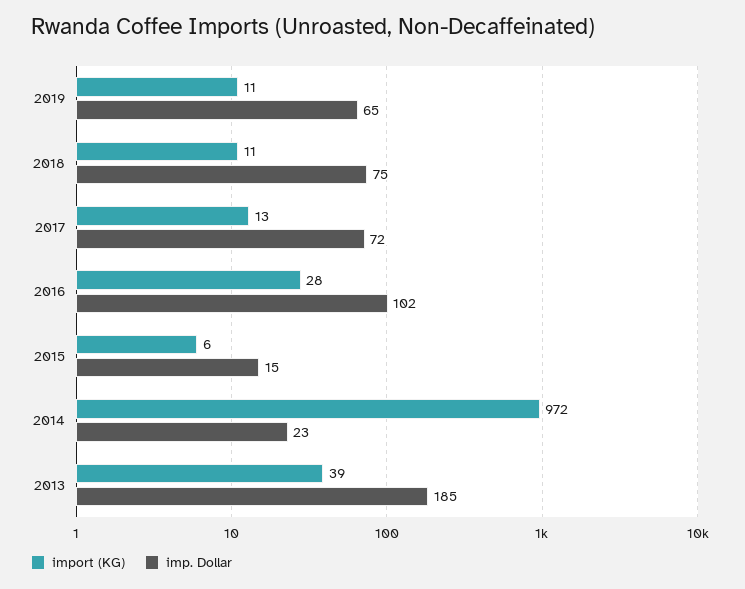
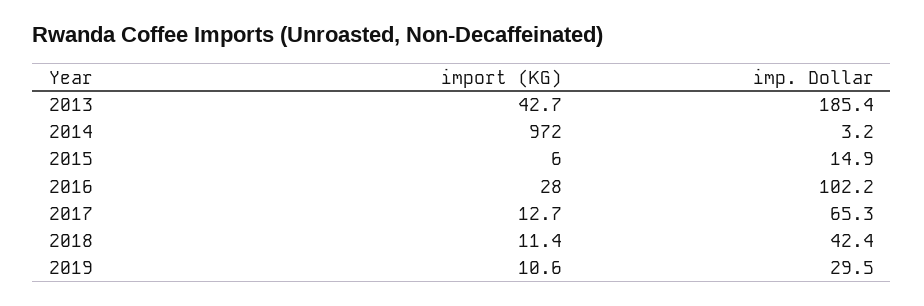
imp. Dollar, 2019: 65 -> 29.5
imp. Dollar, 2018: 75 -> 42.4
imp. Dollar, 2017: 72 -> 65.3
imp. Dollar, 2014: 23 -> 3.2
import (KG), 2013: 39 -> 42.7

